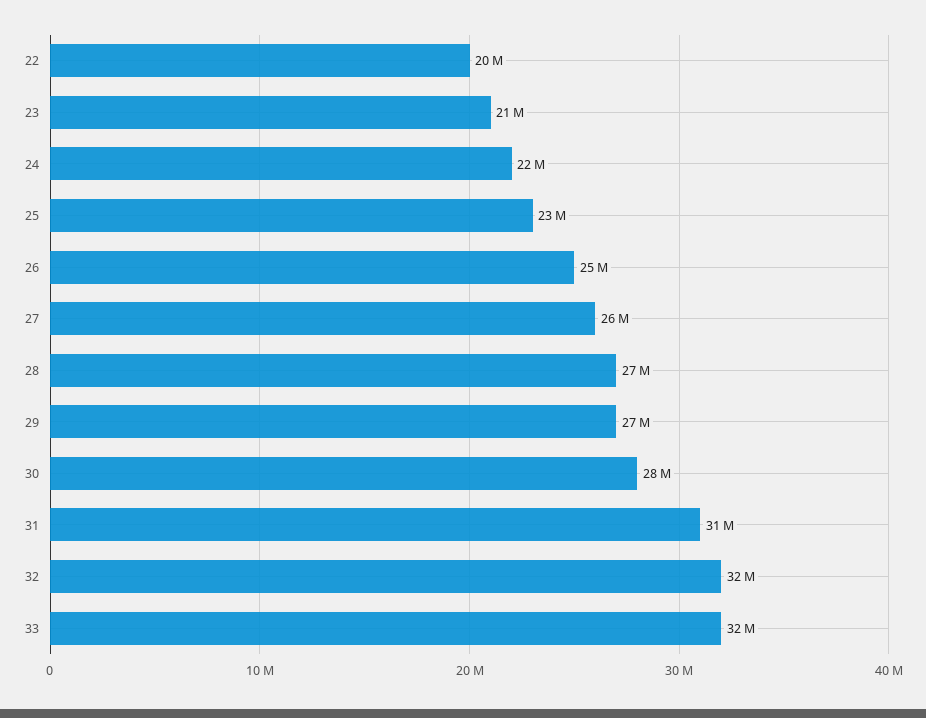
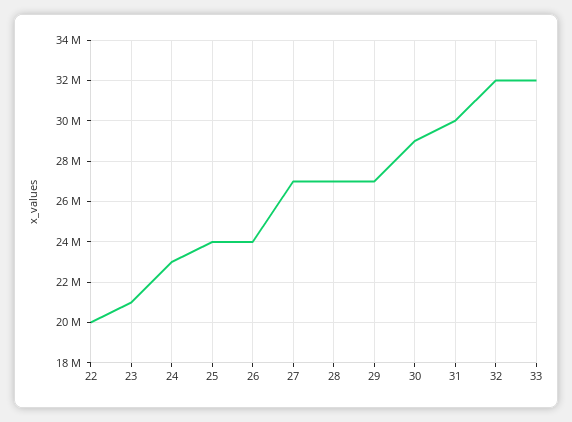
24: 22000000 -> 23000000
25: 23000000 -> 24000000
26: 25000000 -> 24000000
27: 26000000 -> 27000000
30: 28000000 -> 29000000
31: 31000000 -> 30000000

